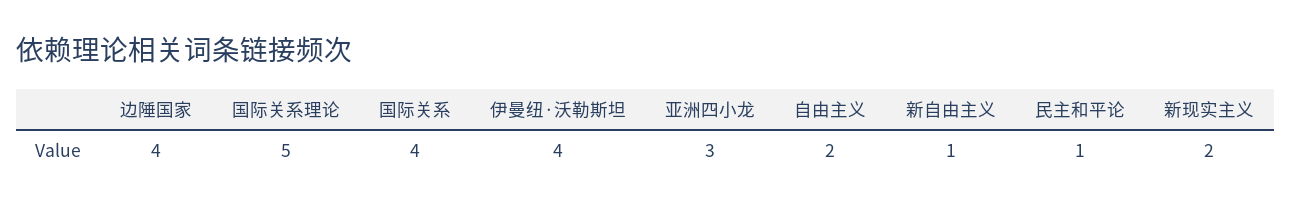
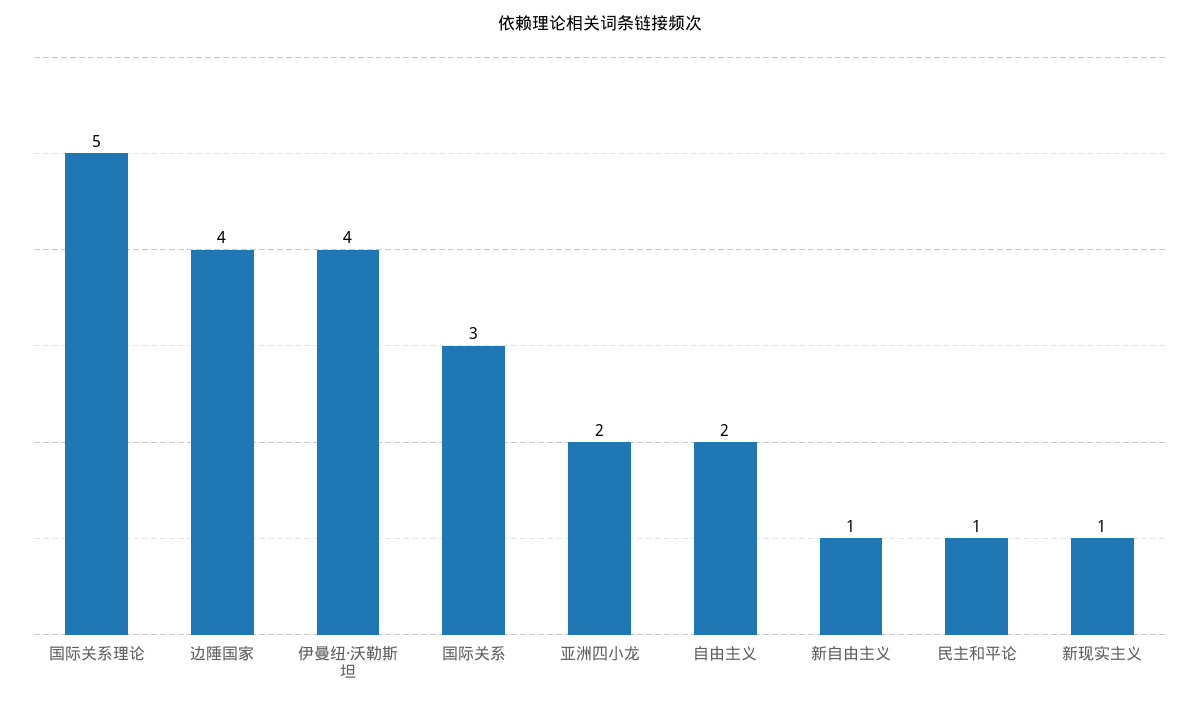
国际关系: 4 -> 3
亚洲四小龙: 3 -> 2
新现实主义: 2 -> 1

